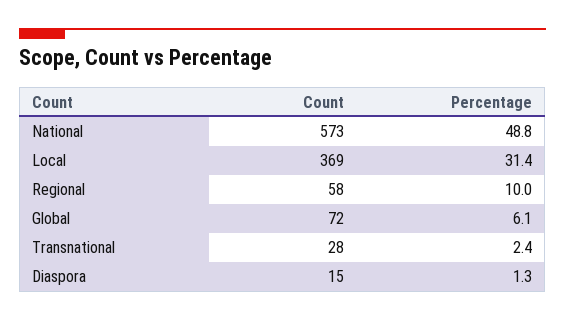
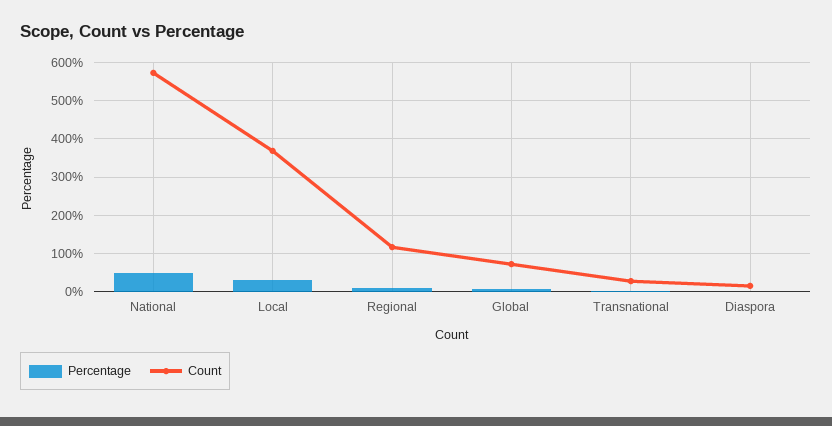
Count, Regional: 58 -> 120

